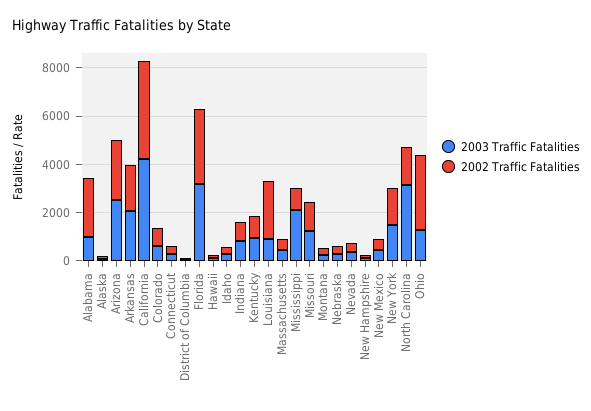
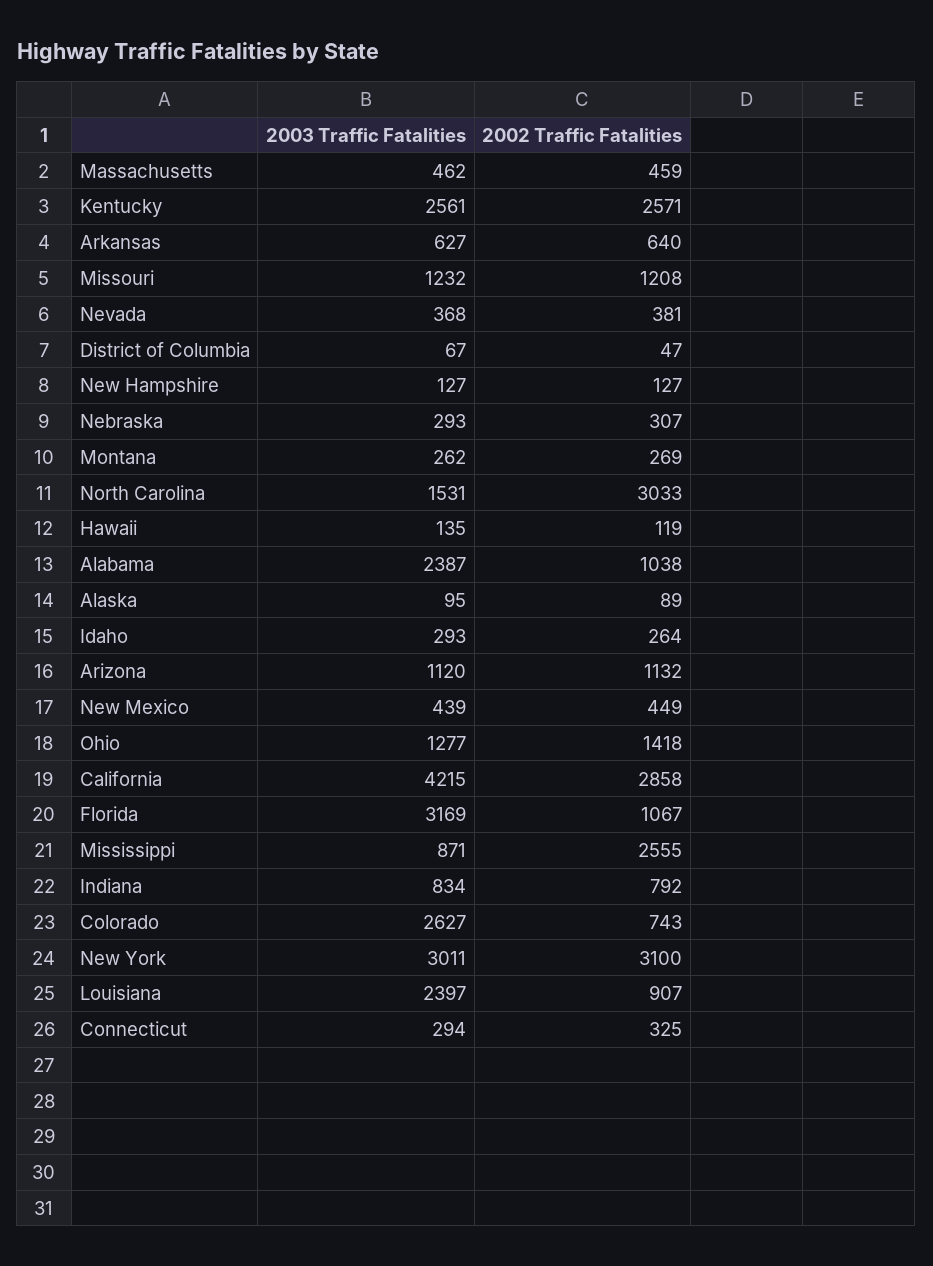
2003 Traffic Fatalities, Alabama: 1000 -> 2387
2002 Traffic Fatalities, Alabama: 2500 -> 1038
2003 Traffic Fatalities, Arizona: 2500 -> 1120
2002 Traffic Fatalities, Arizona: 2500 -> 1132
2003 Traffic Fatalities, Arkansas: 2000 -> 627
2002 Traffic Fatalities, Arkansas: 2000 -> 640
2002 Traffic Fatalities, California: 4000 -> 2858
2003 Traffic Fatalities, Colorado: 500 -> 2627
2002 Traffic Fatalities, Florida: 3000 -> 1067
2003 Traffic Fatalities, Kentucky: 1000 -> 2561
2002 Traffic Fatalities, Kentucky: 1000 -> 2571
2003 Traffic Fatalities, Louisiana: 1000 -> 2397
2002 Traffic Fatalities, Louisiana: 2500 -> 907
2003 Traffic Fatalities, Mississippi: 2000 -> 871
2002 Traffic Fatalities, Mississippi: 1000 -> 2555
2003 Traffic Fatalities, New York: 1500 -> 3011
2002 Traffic Fatalities, New York: 1500 -> 3100
2003 Traffic Fatalities, North Carolina: 3000 -> 1531
2002 Traffic Fatalities, North Carolina: 1500 -> 3033
2002 Traffic Fatalities, Ohio: 3000 -> 1418

